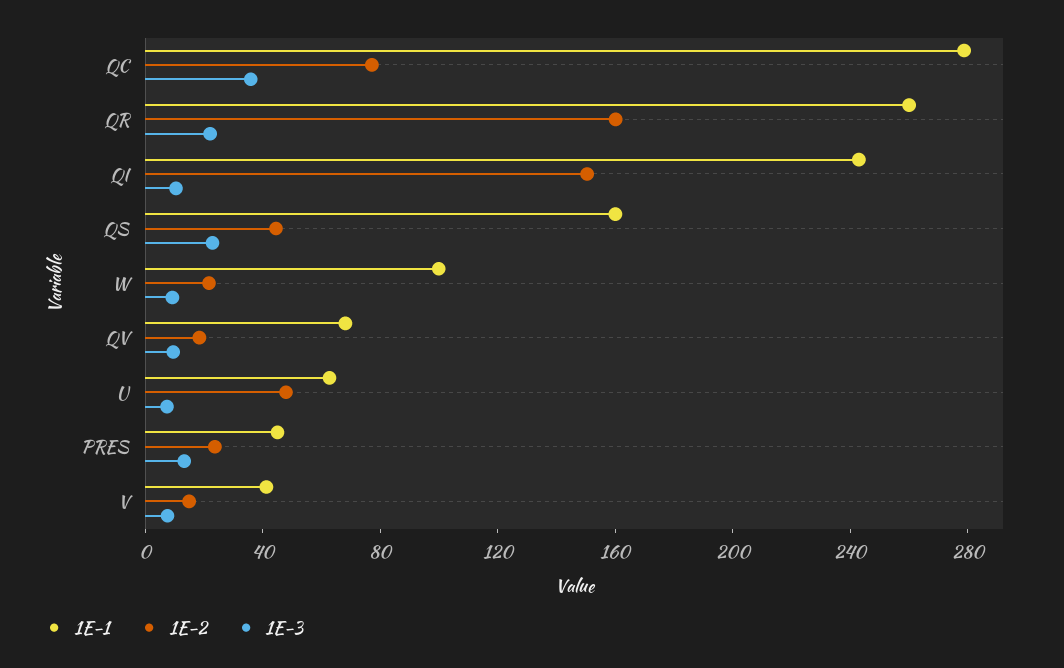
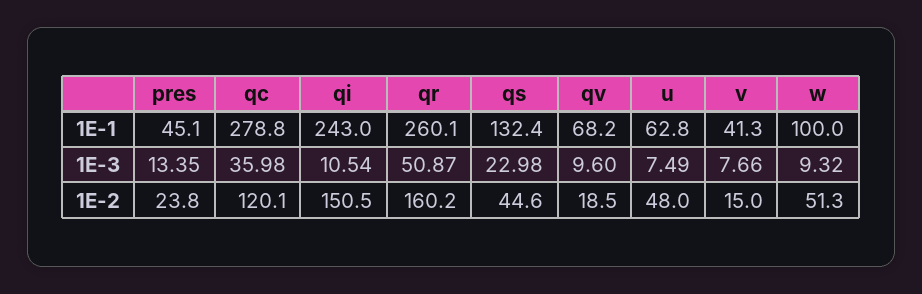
1E-2, QC: 80 -> 120.1
1E-3, QR: 20 -> 50.87
1E-1, QS: 160 -> 132.4
1E-2, W: 20 -> 51.3

